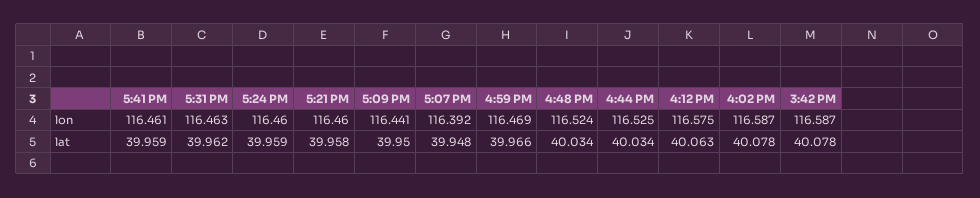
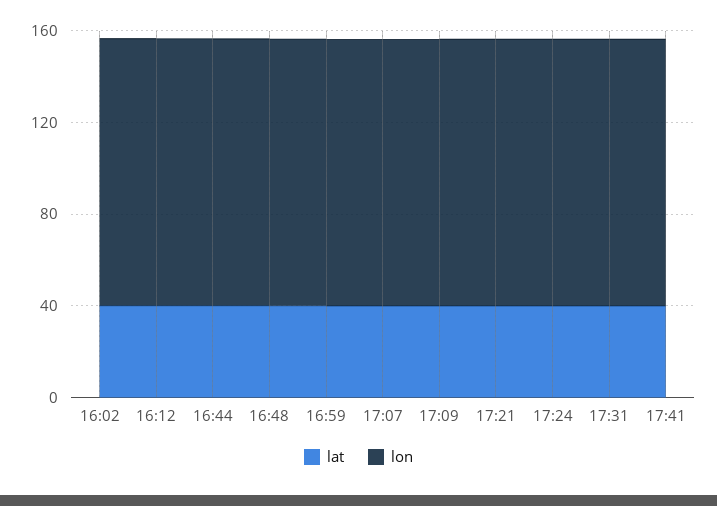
lon, 3:42 PM: 116.587 -> none
lat, 3:42 PM: 40.078 -> none

